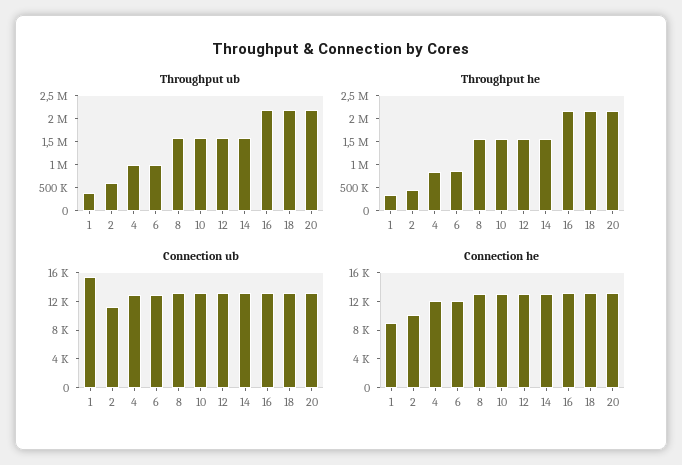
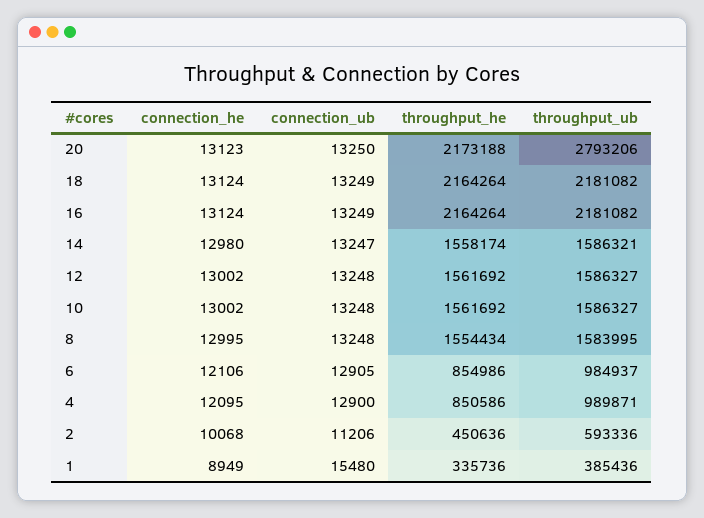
Throughput ub, 20: 2250000 -> 2793206

